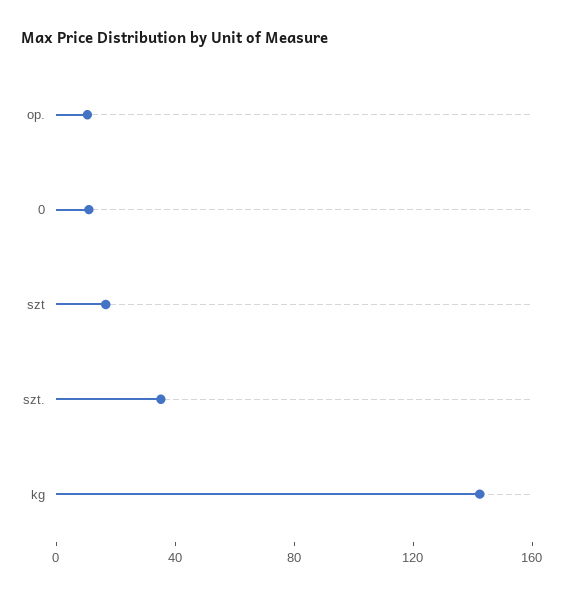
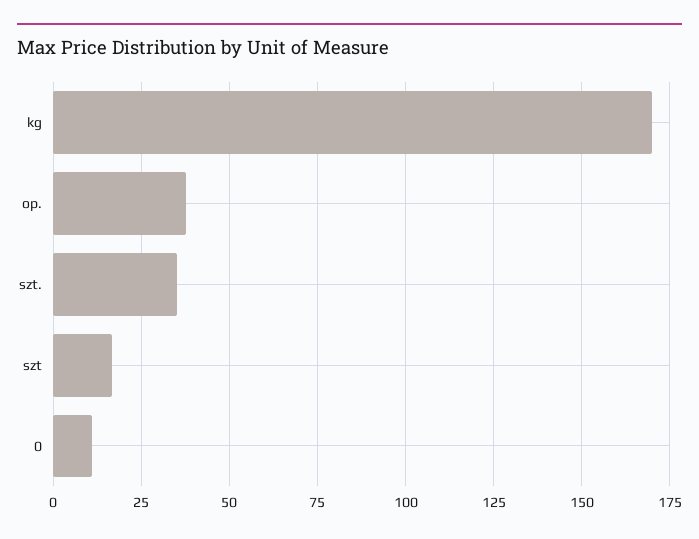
op.: 10 -> 37.5
kg: 140 -> 170

